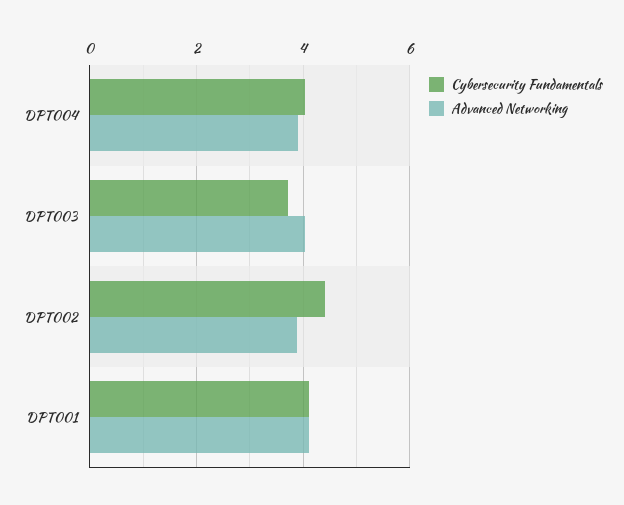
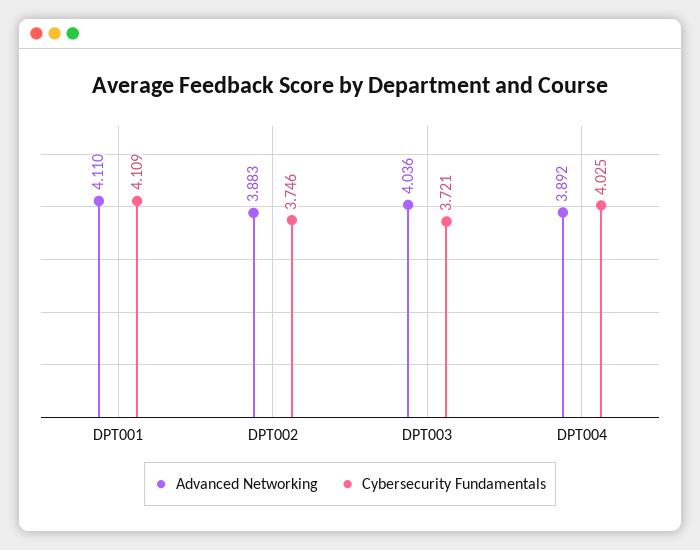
Cybersecurity Fundamentals, DPT002: 4.4 -> 3.746

